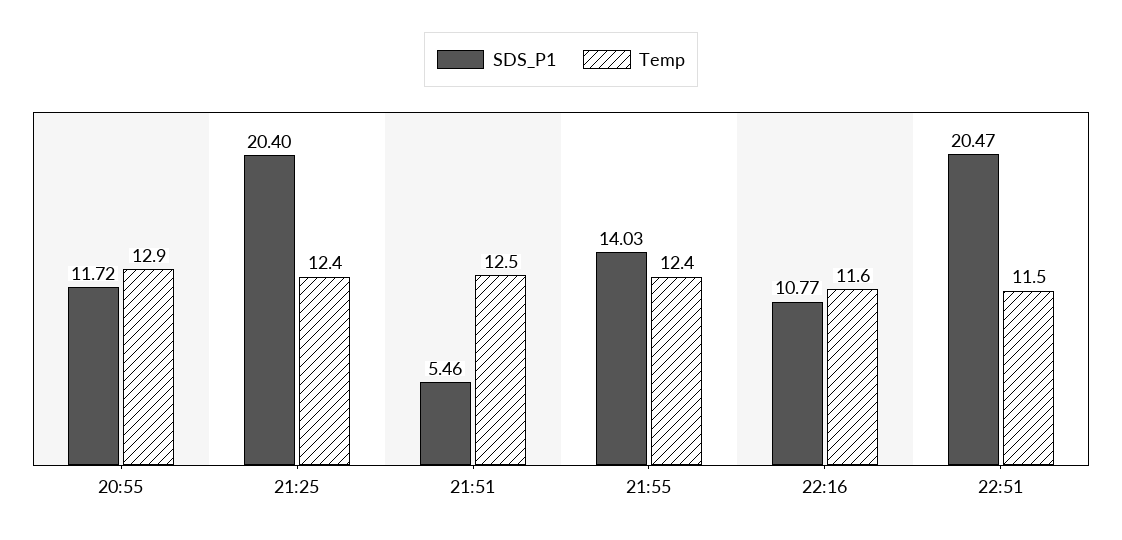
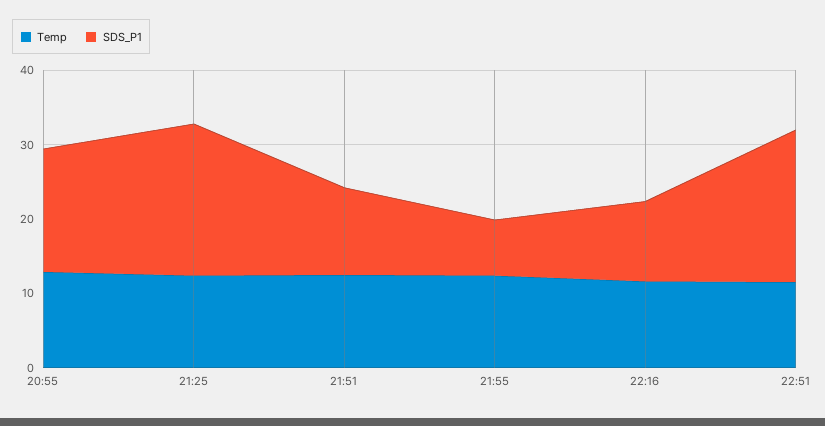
SDS_P1, 20:55: 11.72 -> 16
SDS_P1, 21:51: 5.46 -> 12
SDS_P1, 21:55: 14.03 -> 8

